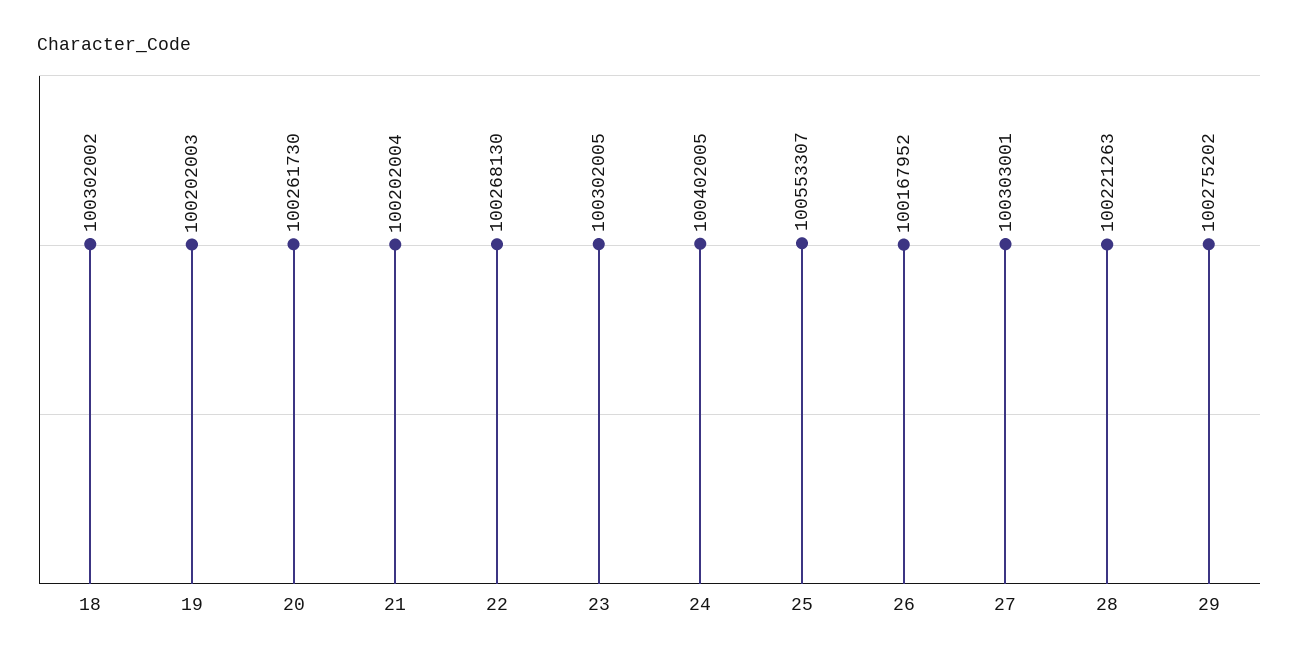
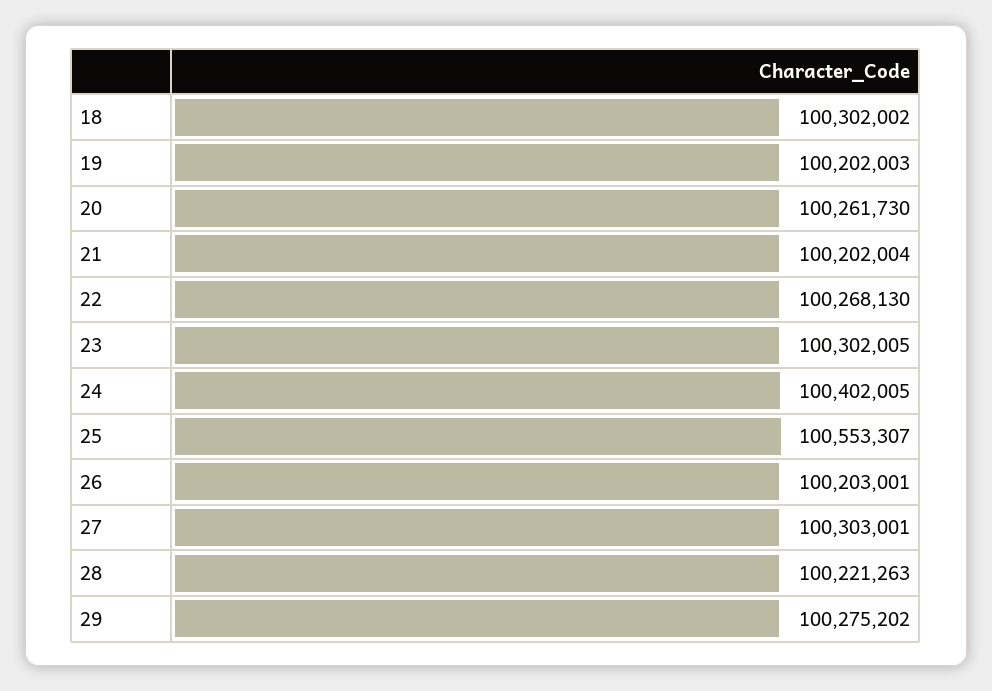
26: 100167952 -> 100203001

